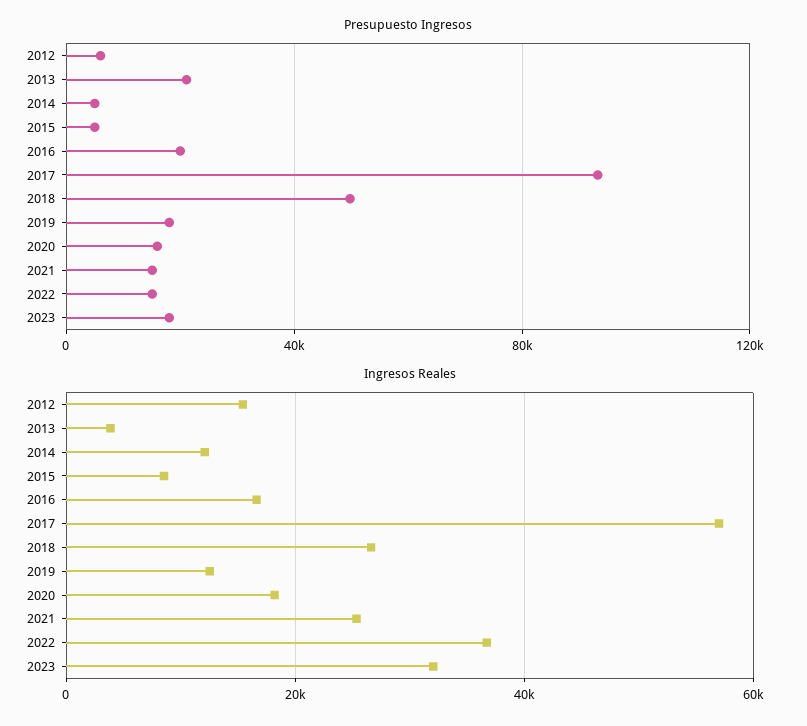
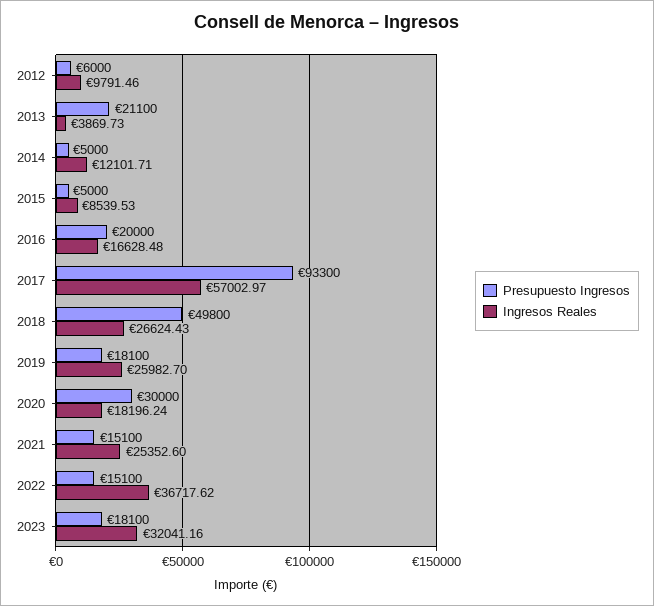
Presupuesto Ingresos, 2020: 15000 -> 30000
Ingresos Reales, 2012: 16000 -> 9791.46
Ingresos Reales, 2019: 12000 -> 25982.7

